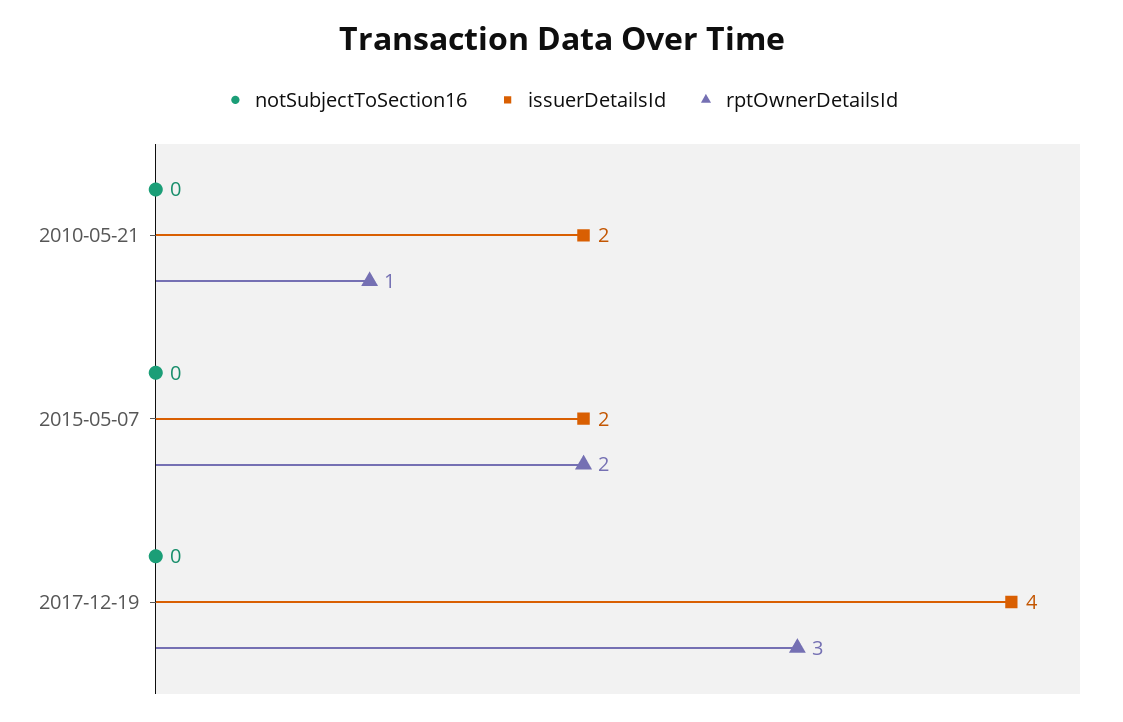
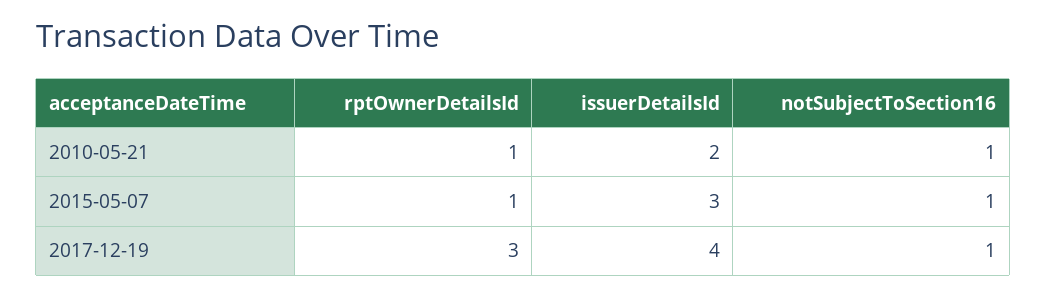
notSubjectToSection16, 2010-05-21: 0 -> 1
notSubjectToSection16, 2015-05-07: 0 -> 1
issuerDetailsId, 2015-05-07: 2 -> 3
rptOwnerDetailsId, 2015-05-07: 2 -> 1
notSubjectToSection16, 2017-12-19: 0 -> 1

